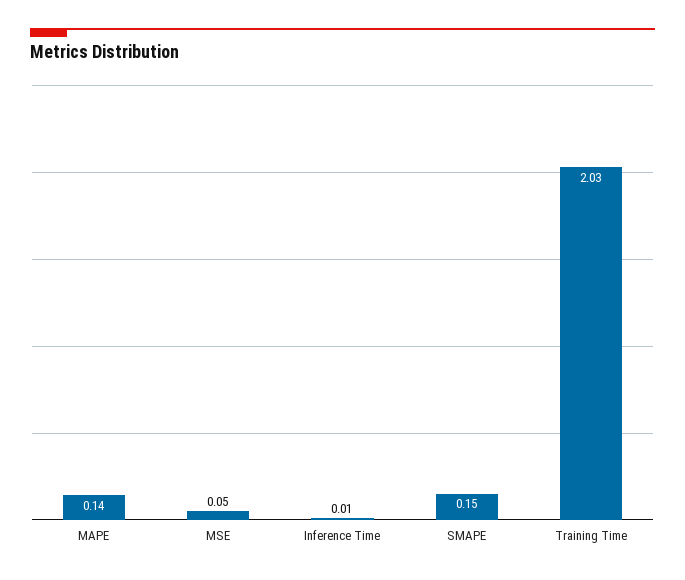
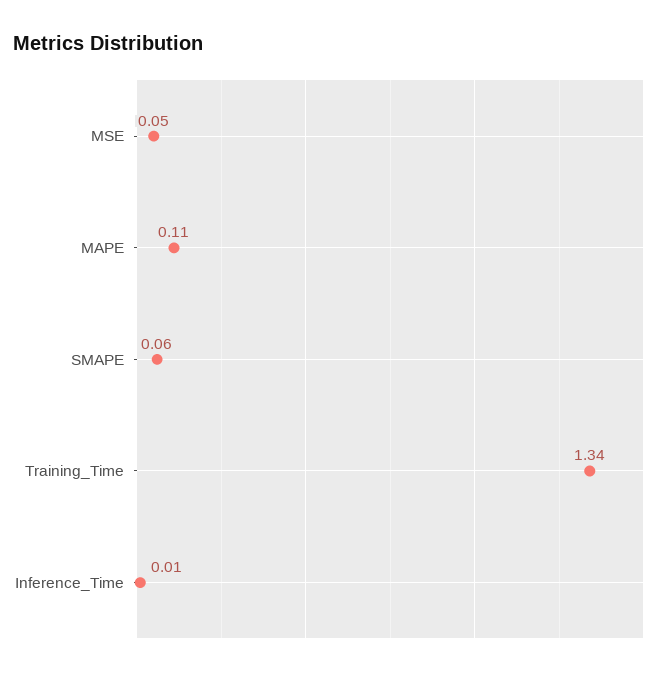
MAPE: 0.14 -> 0.11
SMAPE: 0.15 -> 0.06
Training Time: 2.03 -> 1.34

